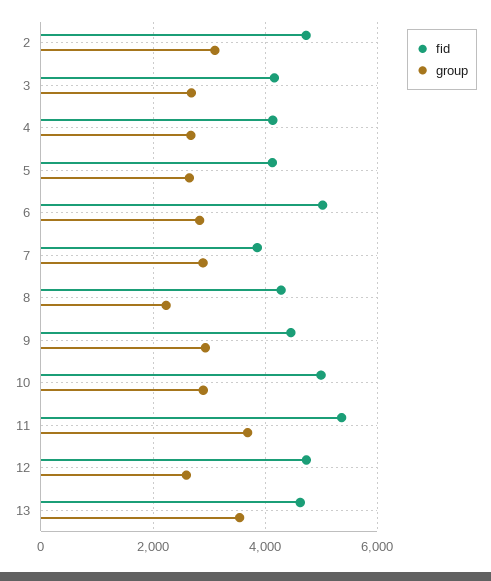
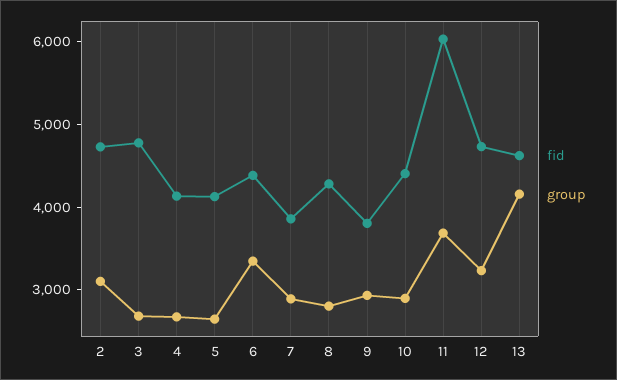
fid, 3: 4200 -> 4800
fid, 6: 5000 -> 4400
group, 6: 2800 -> 3400
group, 8: 2200 -> 2800
fid, 9: 4400 -> 3800
fid, 10: 5000 -> 4400
fid, 11: 5400 -> 6000
group, 12: 2600 -> 3200
group, 13: 3600 -> 4200

